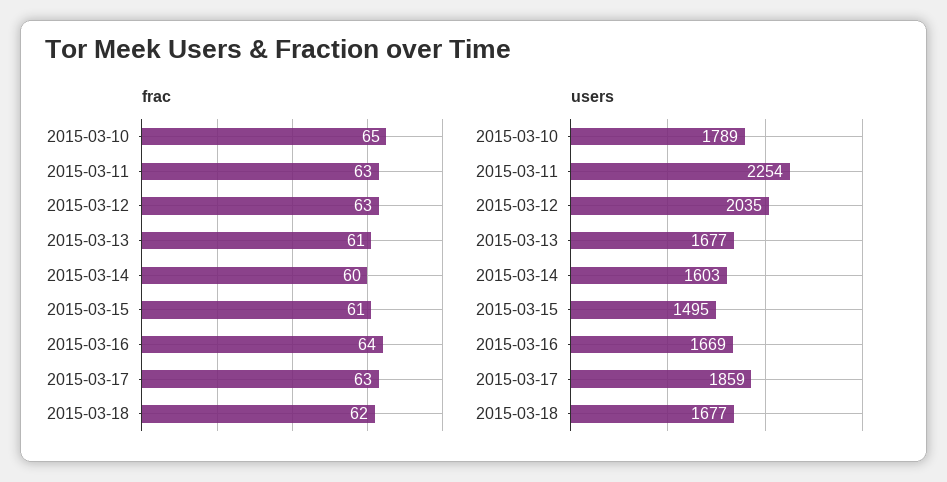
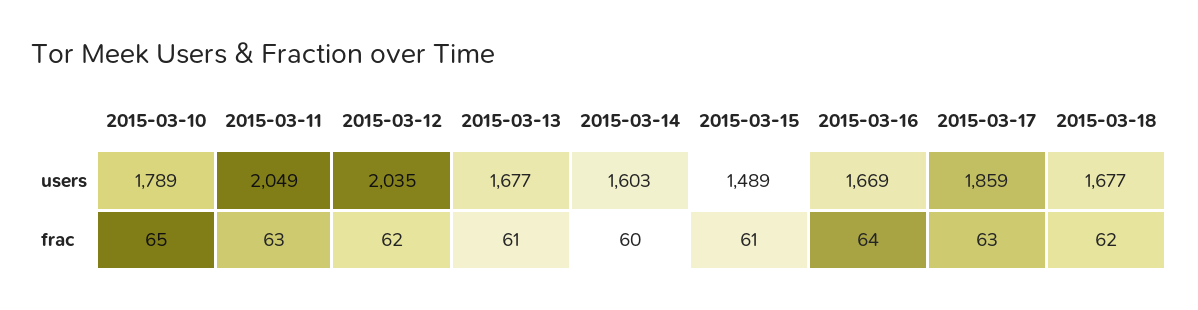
frac, 2015-03-12: 63 -> 62
users, 2015-03-11: 2254 -> 2049
users, 2015-03-15: 1495 -> 1489

